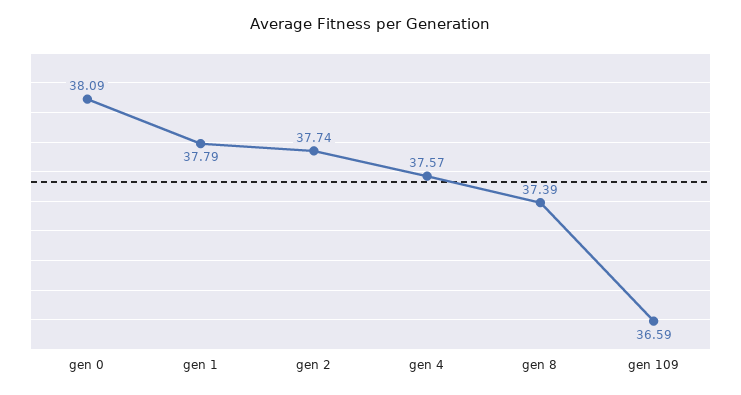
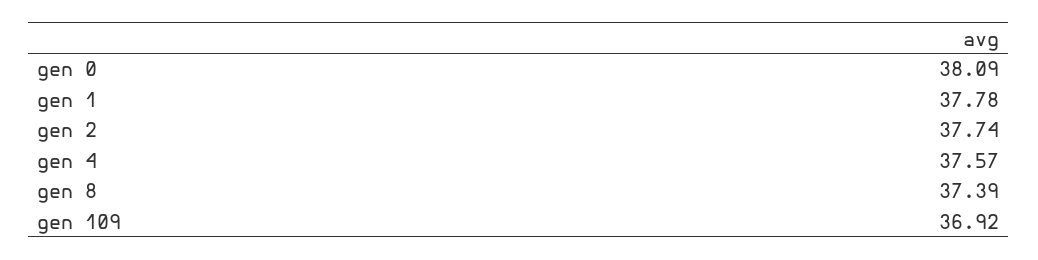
gen 1: 37.79 -> 37.78
gen 109: 36.59 -> 36.92

